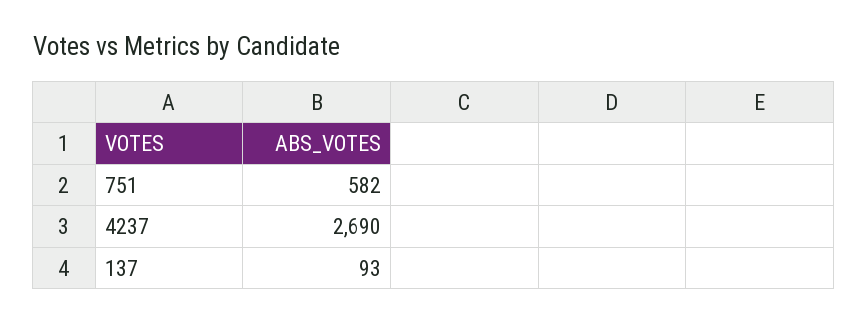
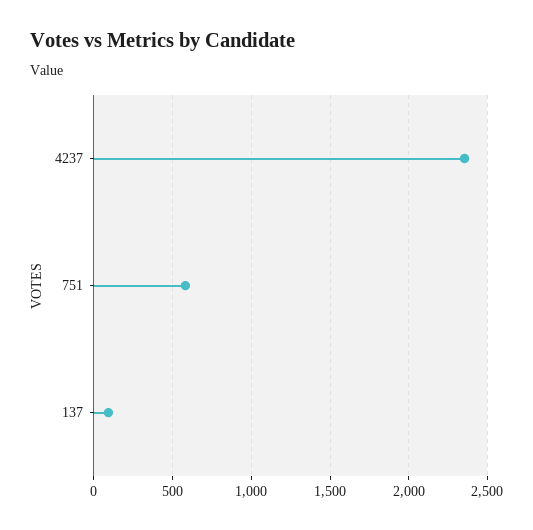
4237: 2690 -> 2350

